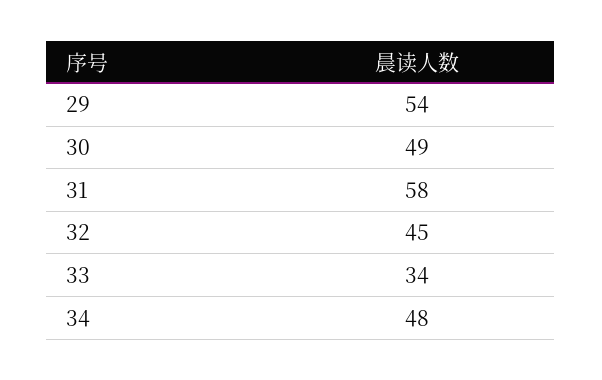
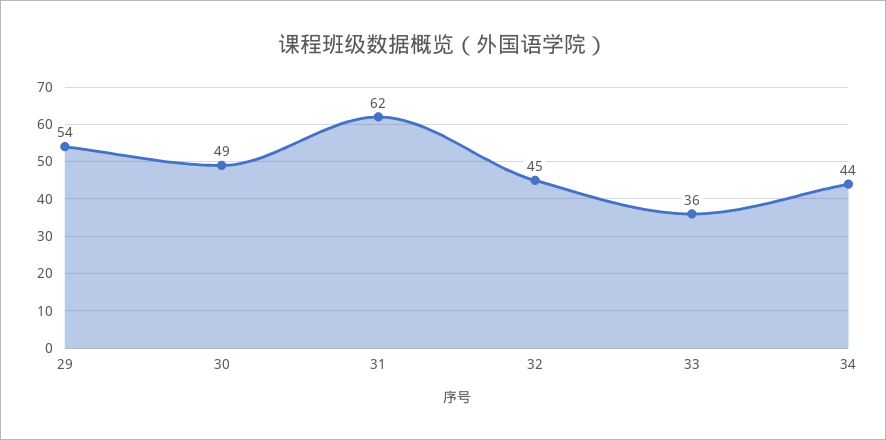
31: 58 -> 62
33: 34 -> 36
34: 48 -> 44

